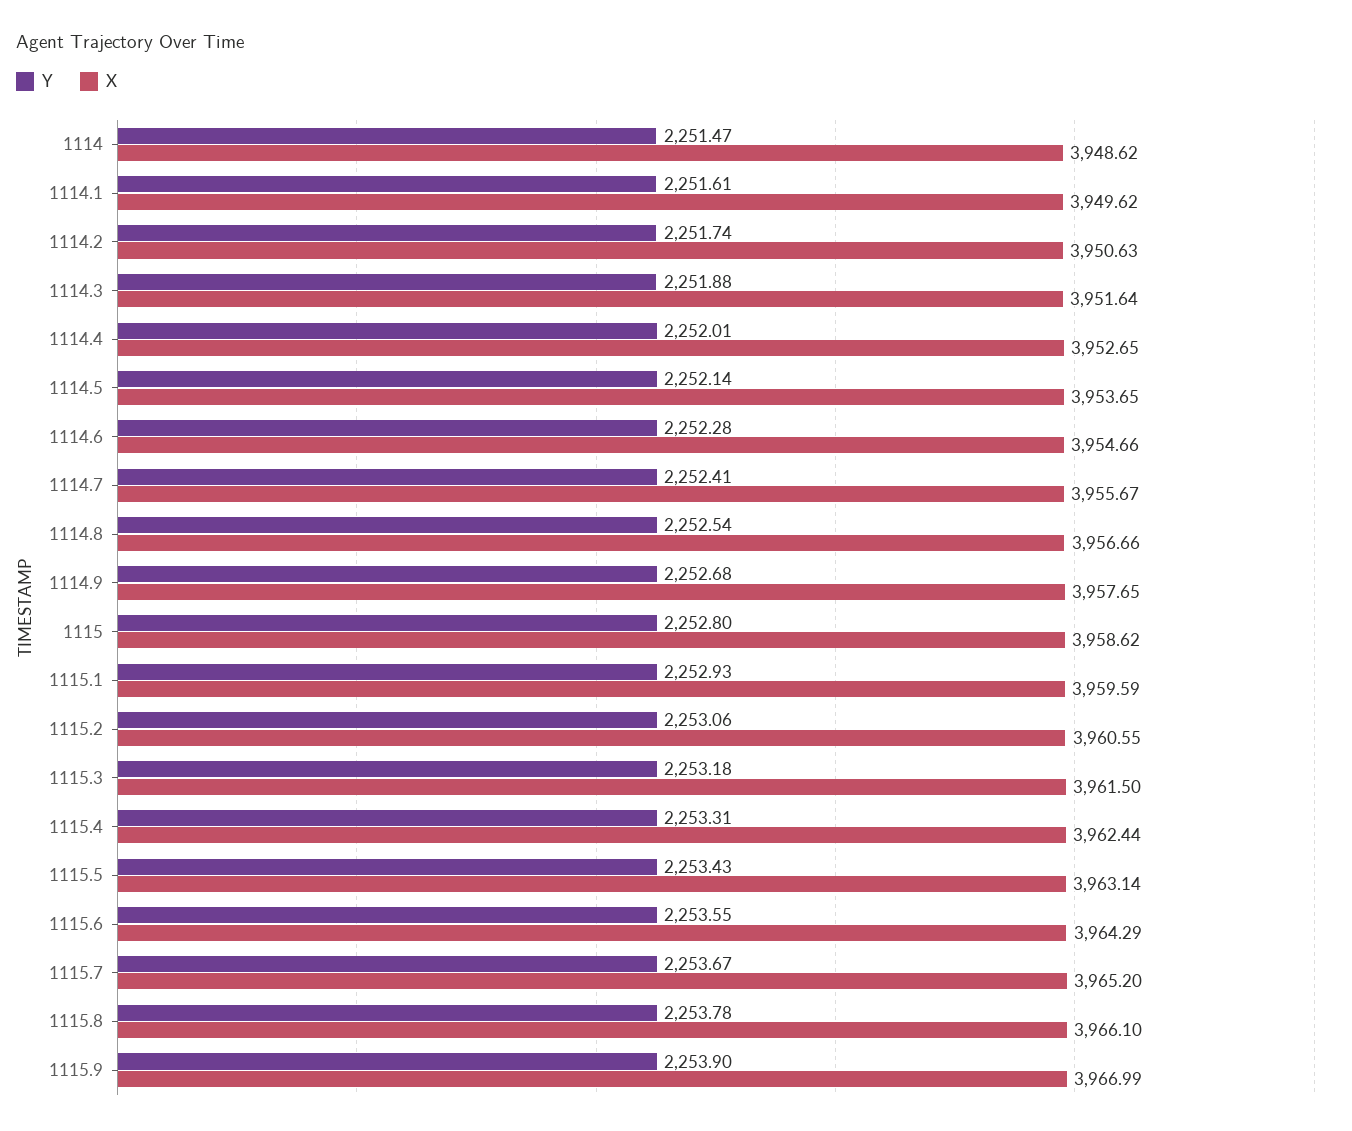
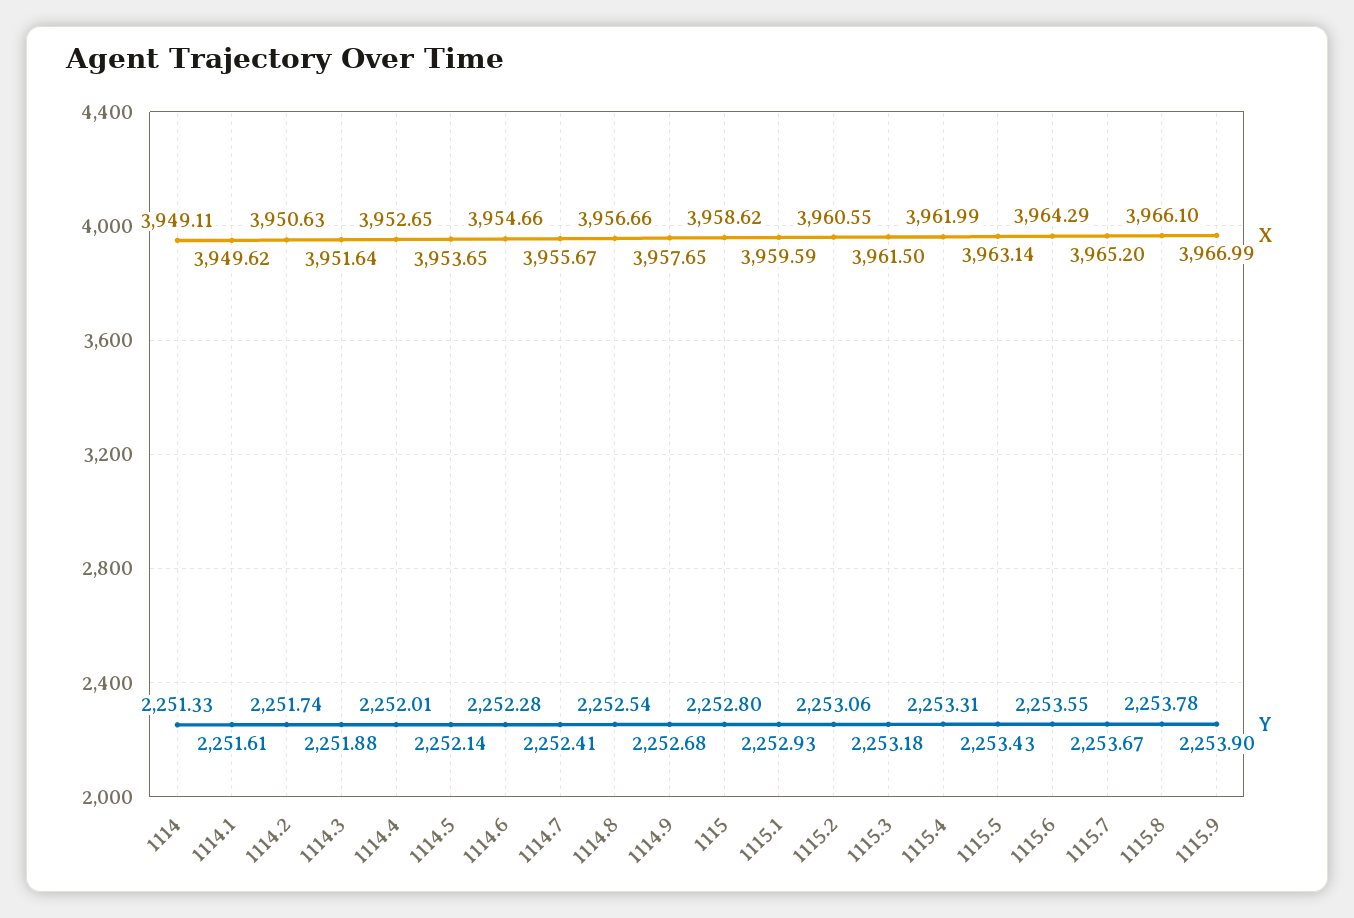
Y, 1114: 2251.47 -> 2251.33
X, 1114: 3948.62 -> 3949.11
X, 1115.4: 3962.44 -> 3961.99

